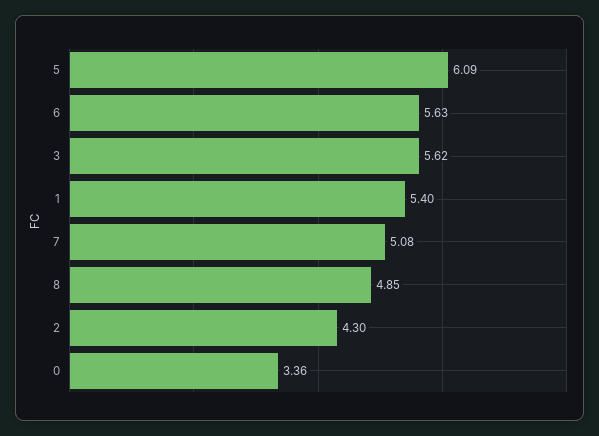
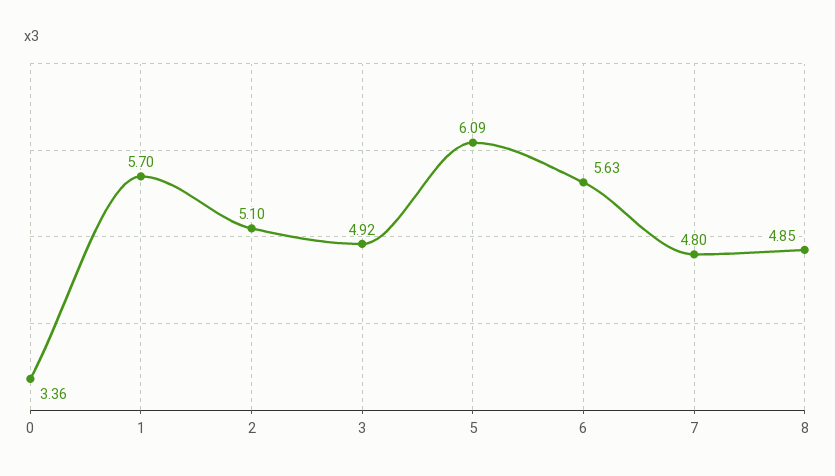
3: 5.62 -> 4.92
1: 5.4 -> 5.7
7: 5.08 -> 4.8
2: 4.3 -> 5.1

